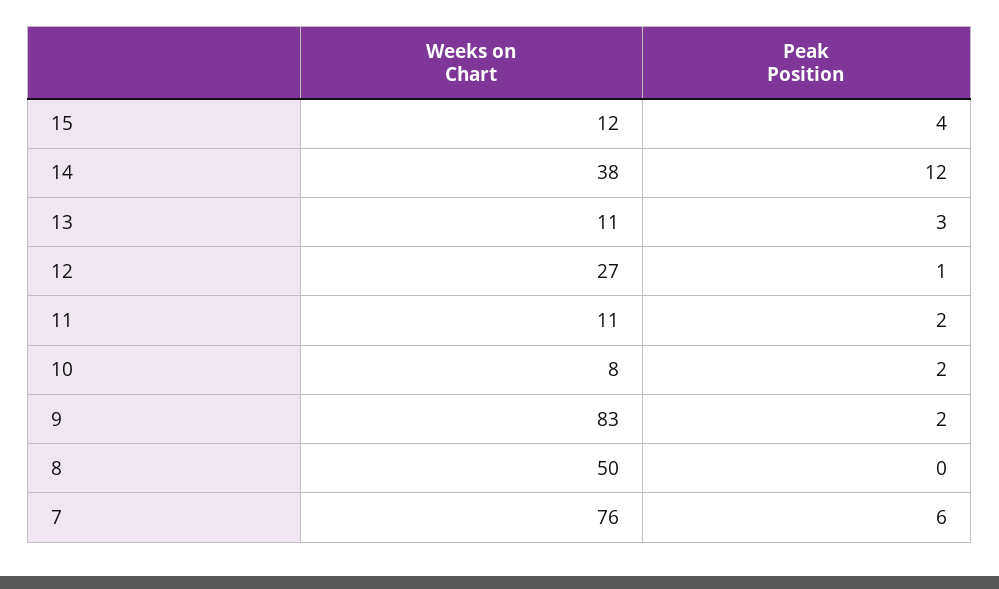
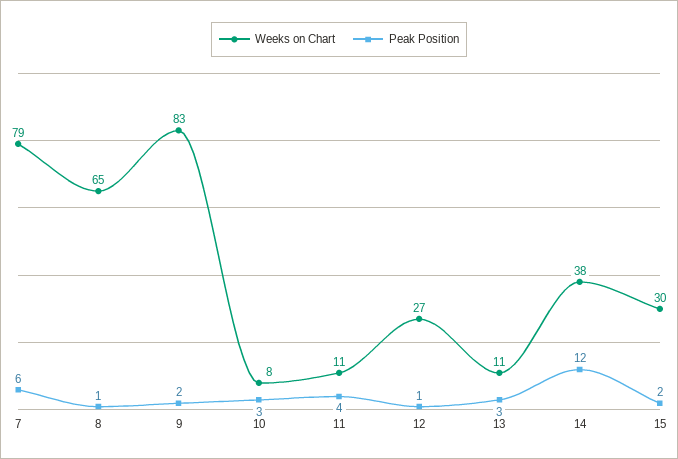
Weeks on Chart, 15: 12 -> 30
Peak Position, 15: 4 -> 2
Peak Position, 11: 2 -> 4
Peak Position, 10: 2 -> 3
Weeks on Chart, 8: 50 -> 65
Peak Position, 8: 0 -> 1
Weeks on Chart, 7: 76 -> 79

